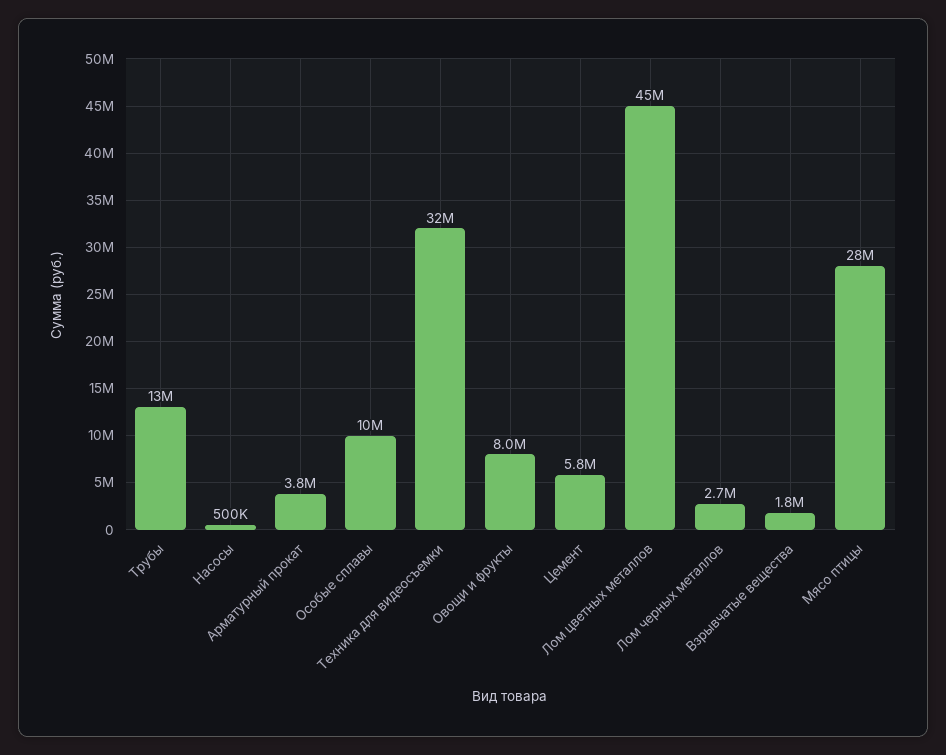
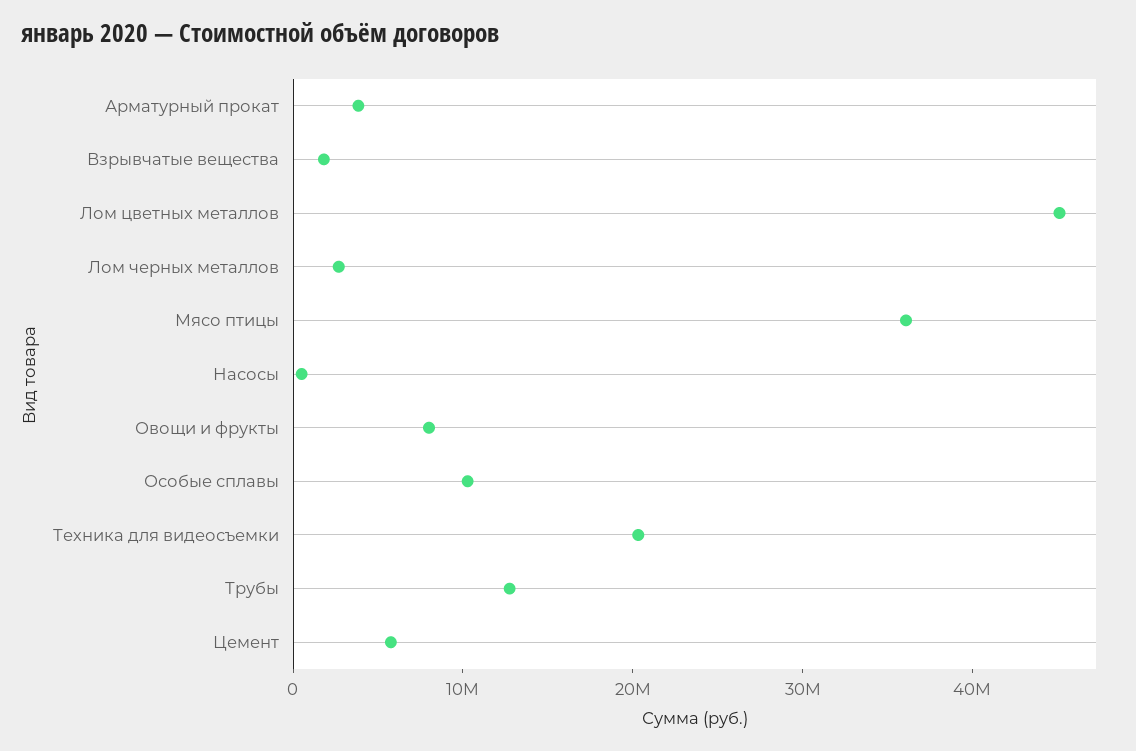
Техника для видеосъемки: 32000000 -> 20000000
Мясо птицы: 28000000 -> 36000000

